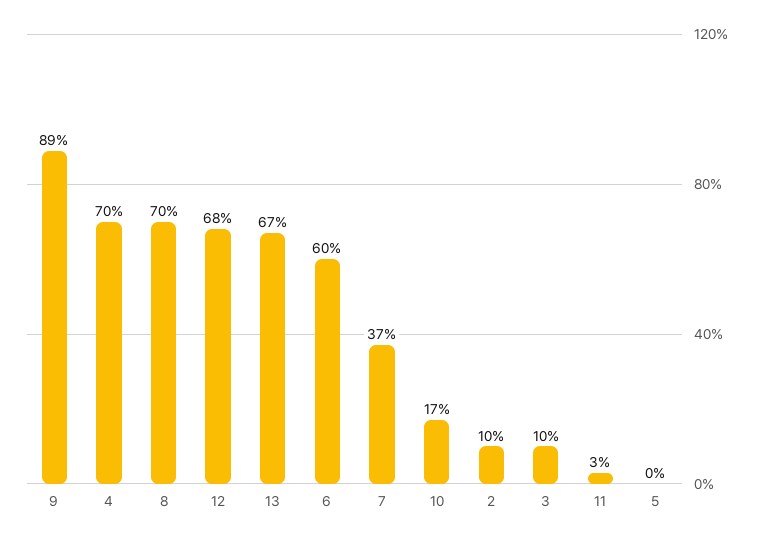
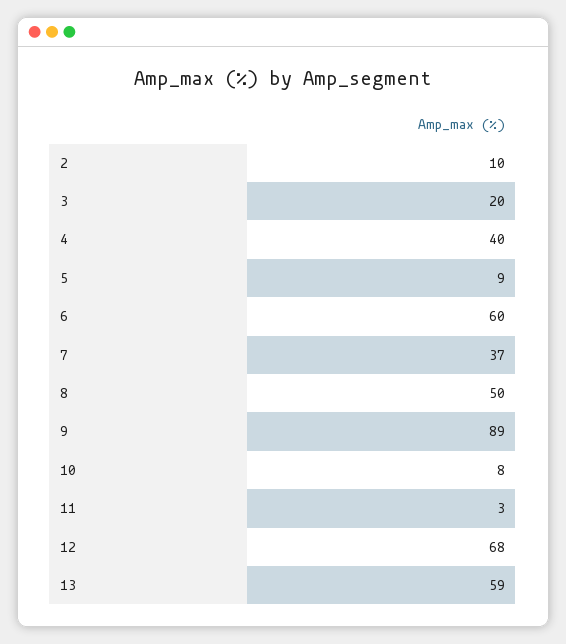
4: 70 -> 40
8: 70 -> 50
13: 67 -> 59
10: 17 -> 8
3: 10 -> 20
5: 0 -> 9

